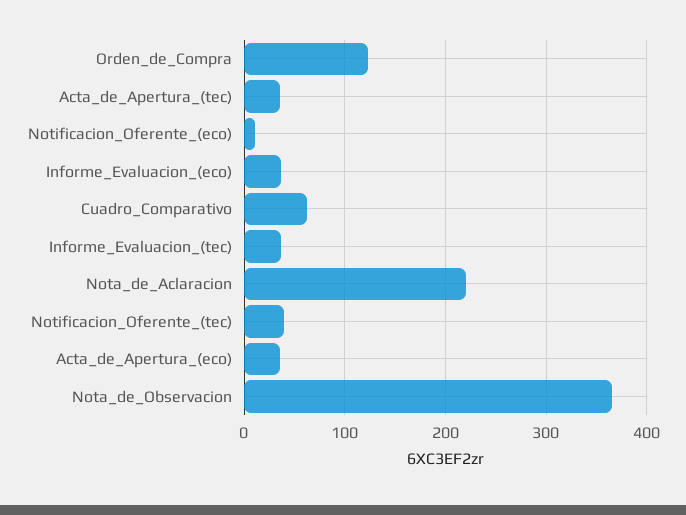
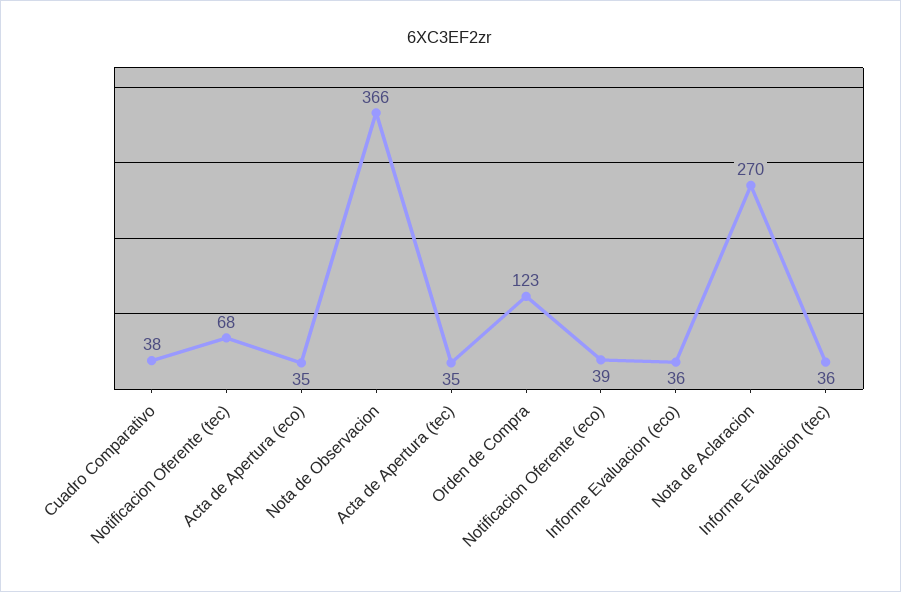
Notificacion_Oferente_(eco): 10 -> 39
Cuadro_Comparativo: 60 -> 38
Nota_de_Aclaracion: 220 -> 270
Notificacion_Oferente_(tec): 40 -> 68

